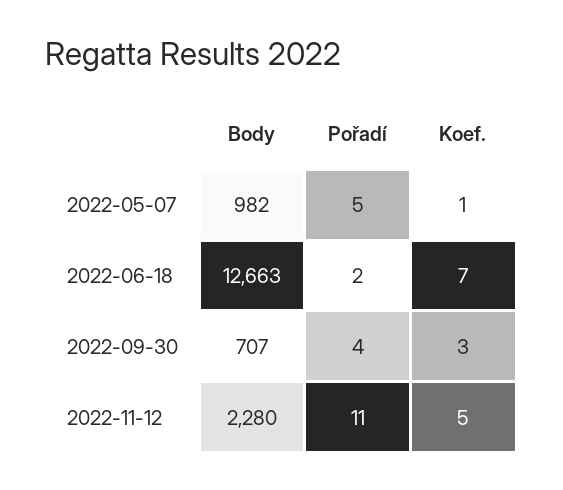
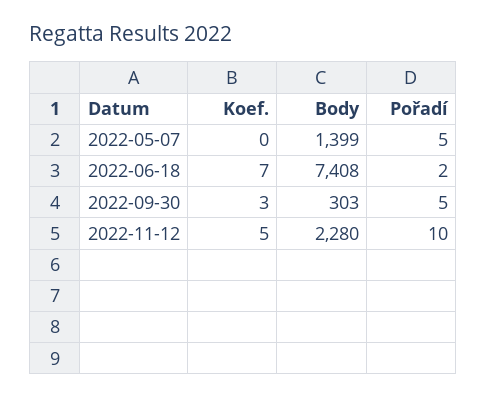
Body, 2022-05-07: 982 -> 1399
Koef., 2022-05-07: 1 -> 0
Body, 2022-06-18: 12663 -> 7408
Body, 2022-09-30: 707 -> 303
Pořadí, 2022-09-30: 4 -> 5
Pořadí, 2022-11-12: 11 -> 10

